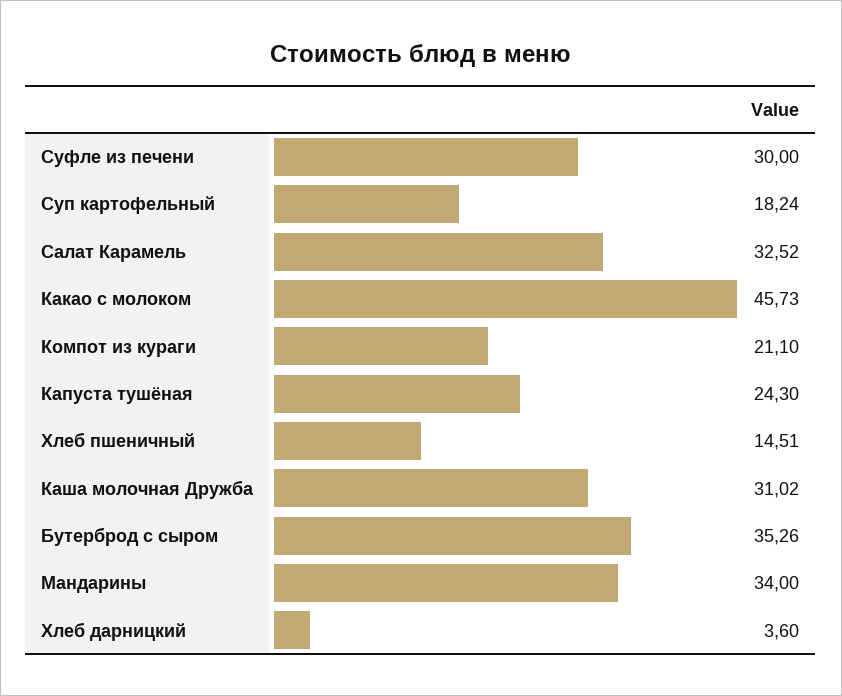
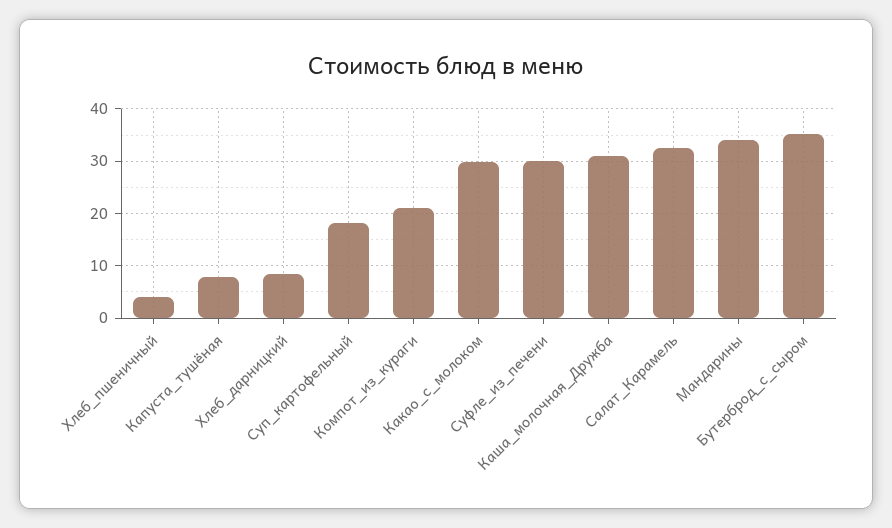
Какао с молоком: 45.73 -> 30
Капуста тушёная: 24.3 -> 8
Хлеб пшеничный: 14.51 -> 4
Хлеб дарницкий: 3.6 -> 8

